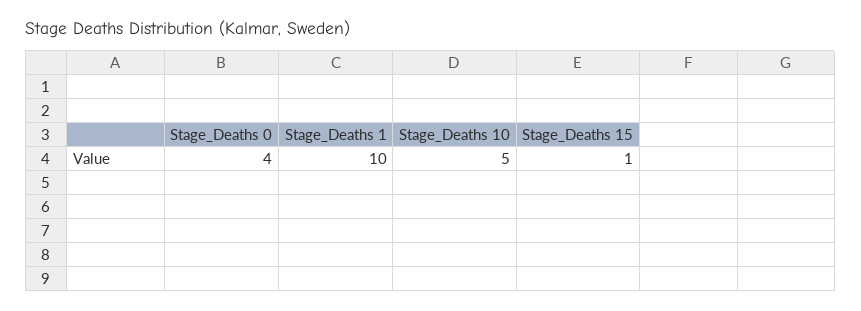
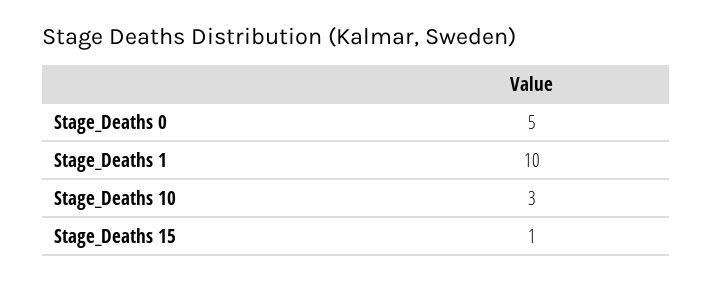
Stage_Deaths 0: 4 -> 5
Stage_Deaths 10: 5 -> 3

